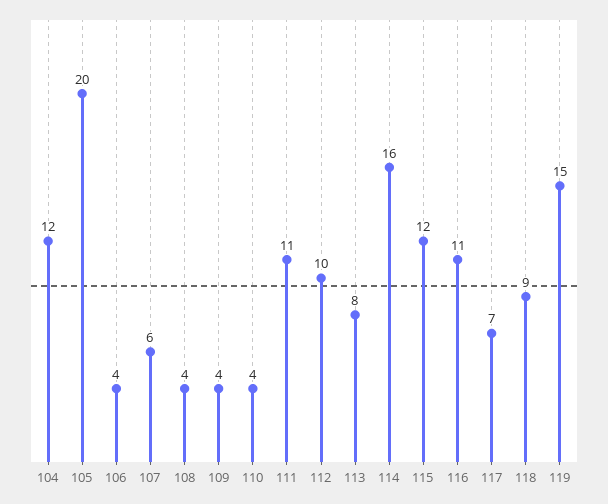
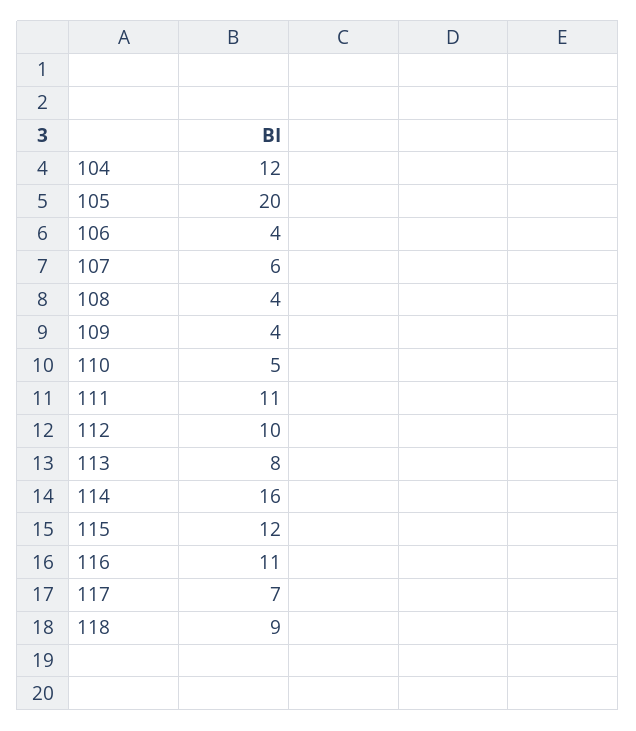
110: 4 -> 5
119: 15 -> none

